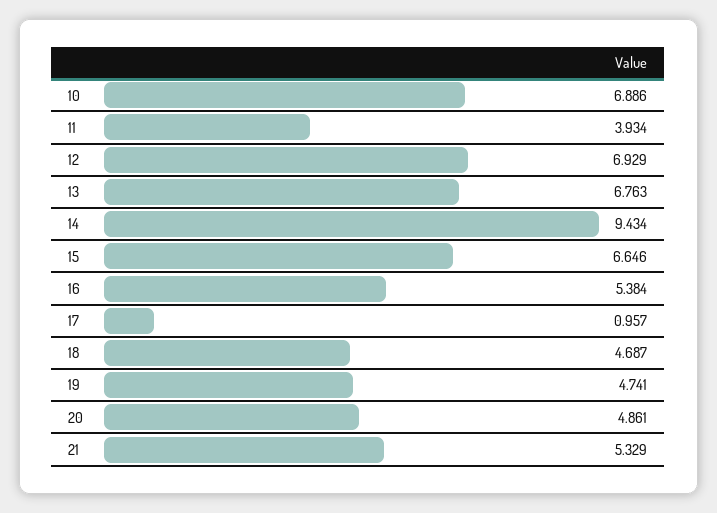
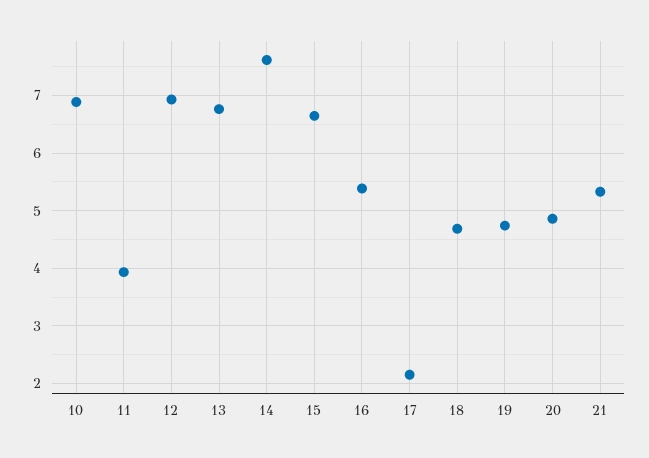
14: 9.434 -> 7.6
17: 0.957 -> 2.2

